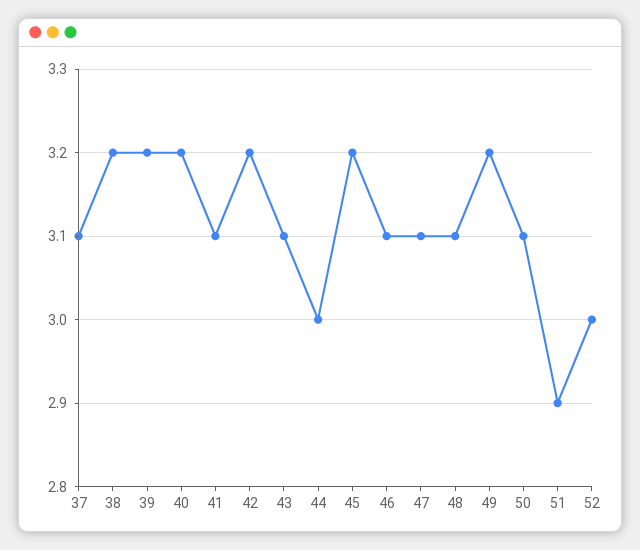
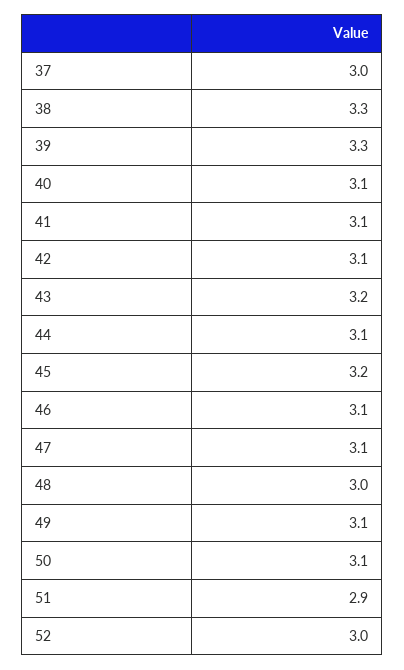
37: 3.1 -> 3
38: 3.2 -> 3.3
39: 3.2 -> 3.3
40: 3.2 -> 3.1
42: 3.2 -> 3.1
43: 3.1 -> 3.2
44: 3 -> 3.1
48: 3.1 -> 3
49: 3.2 -> 3.1

